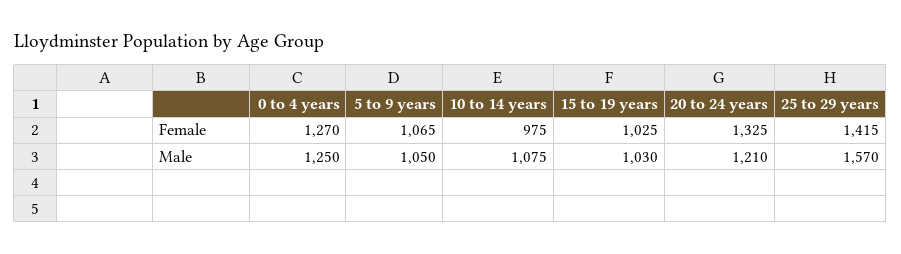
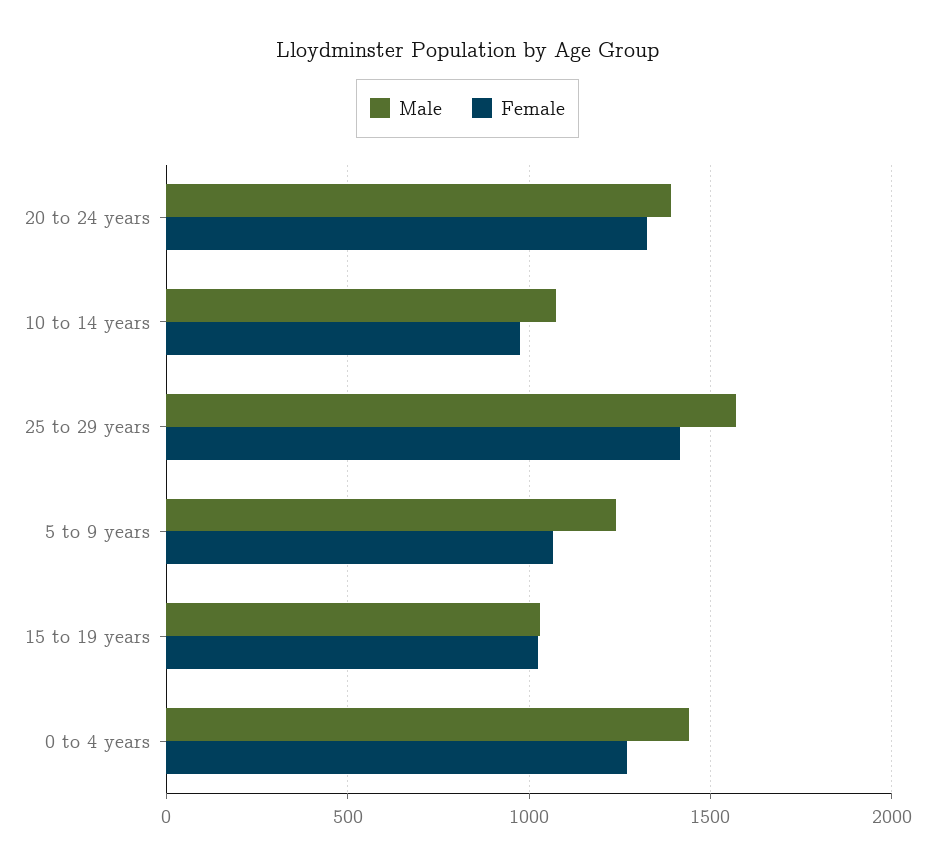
Male, 0 to 4 years: 1250 -> 1450
Male, 5 to 9 years: 1050 -> 1250
Male, 20 to 24 years: 1210 -> 1400

